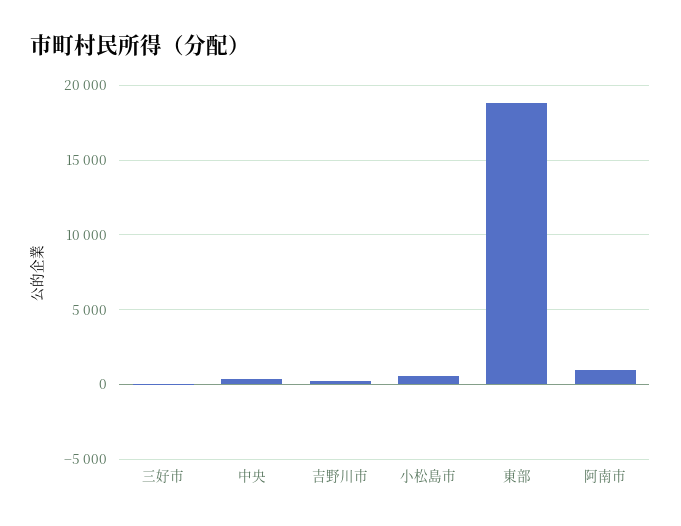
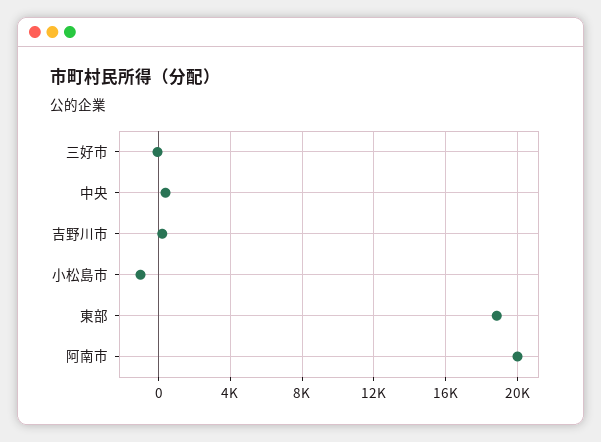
小松島市: 500 -> -1000
阿南市: 1000 -> 20000

